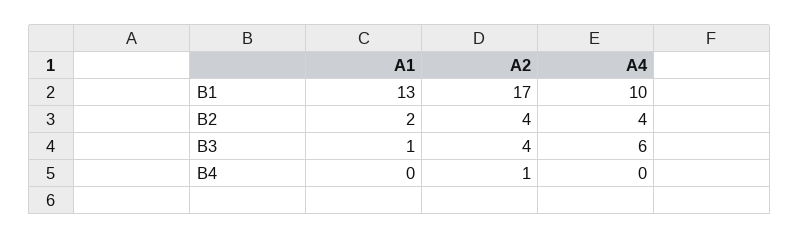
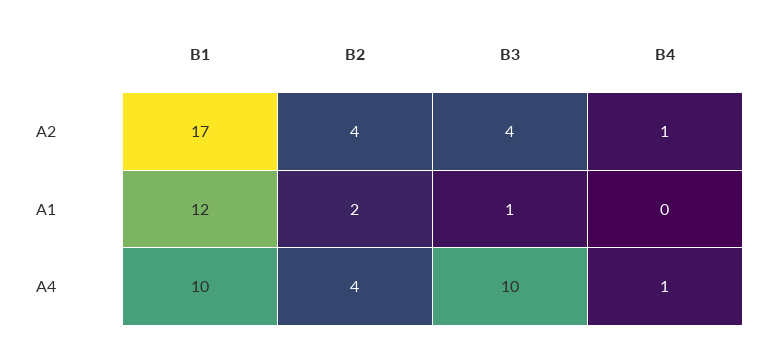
A1, B1: 13 -> 12
A4, B3: 6 -> 10
A4, B4: 0 -> 1

